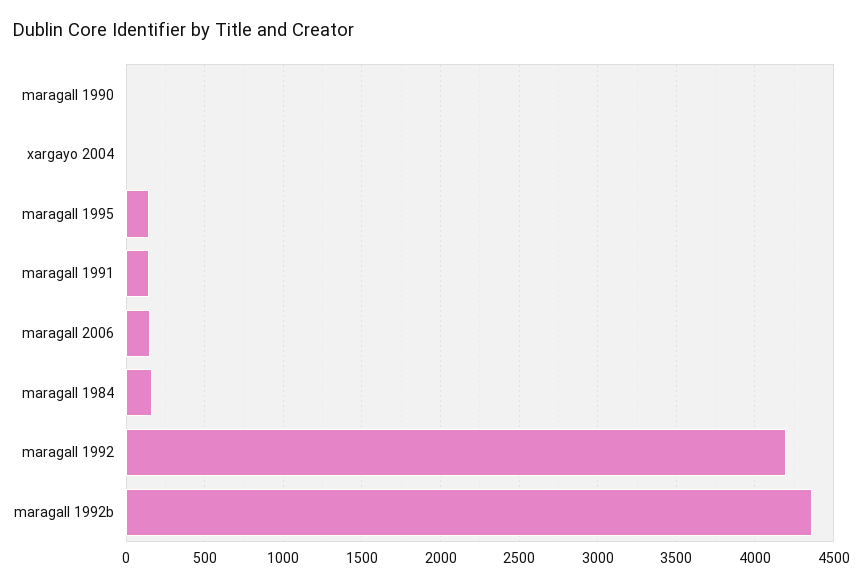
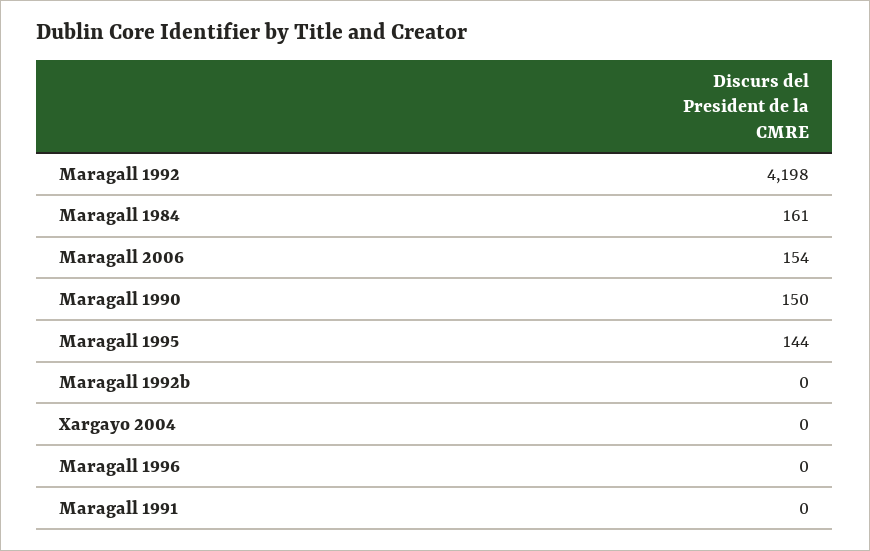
maragall 1990: 0 -> 150
maragall 1991: 150 -> 0
maragall 1992b: 4350 -> 0
Maragall 1996: none -> 0

